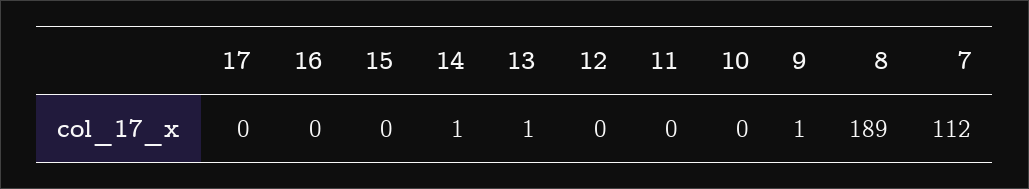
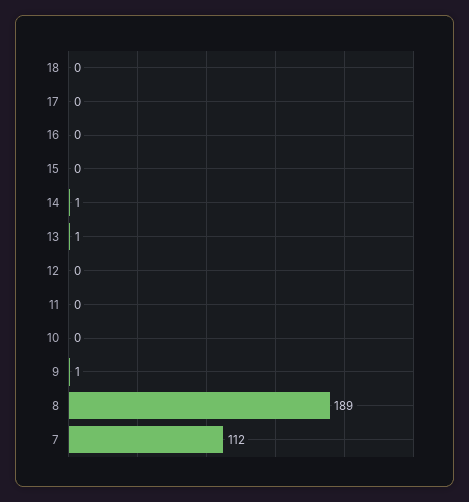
18: none -> 0

